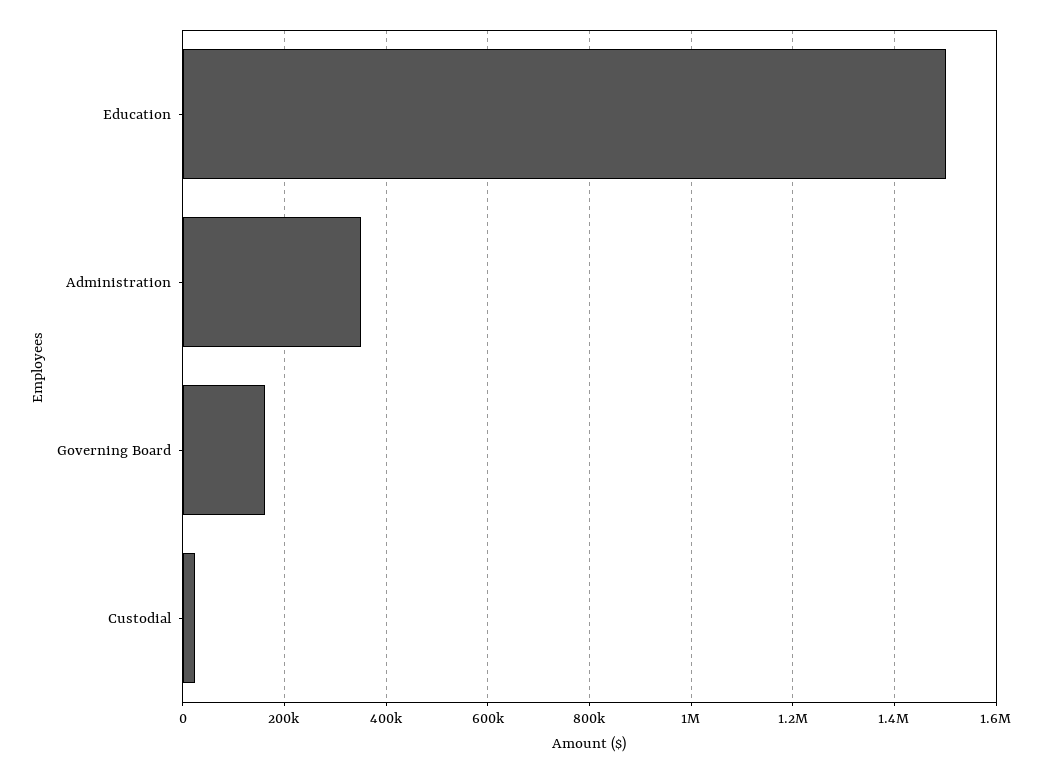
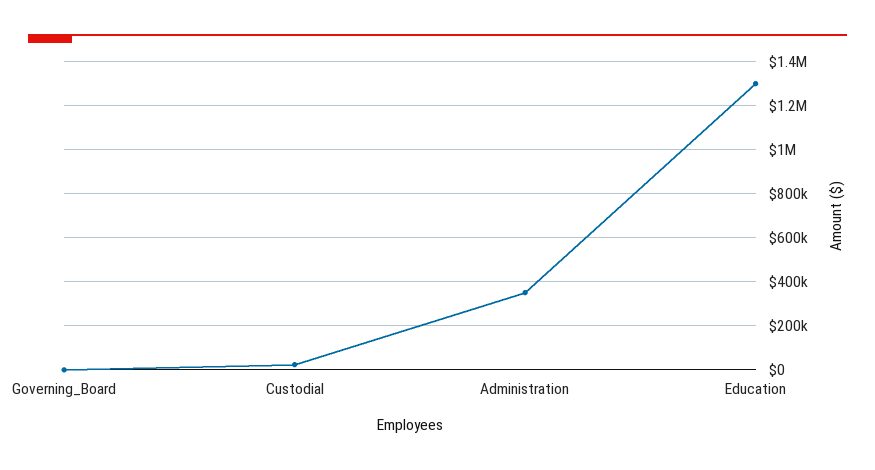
Education: 1500000 -> 1300000
Governing Board: 160000 -> 0

